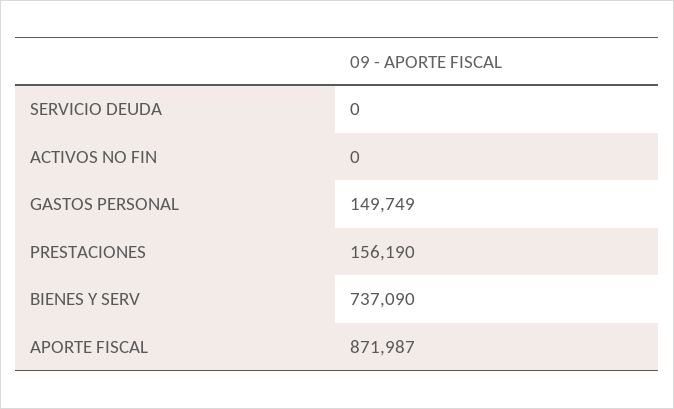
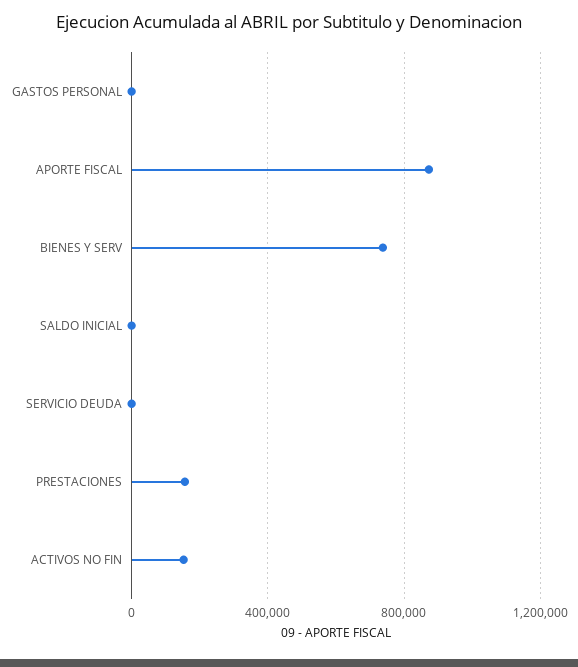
ACTIVOS NO FIN: 0 -> 150000
GASTOS PERSONAL: 149749 -> 0
SALDO INICIAL: none -> 0

